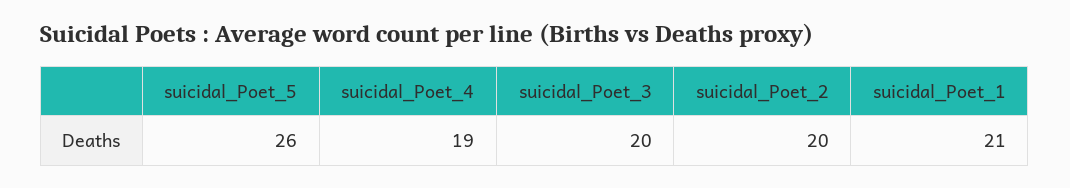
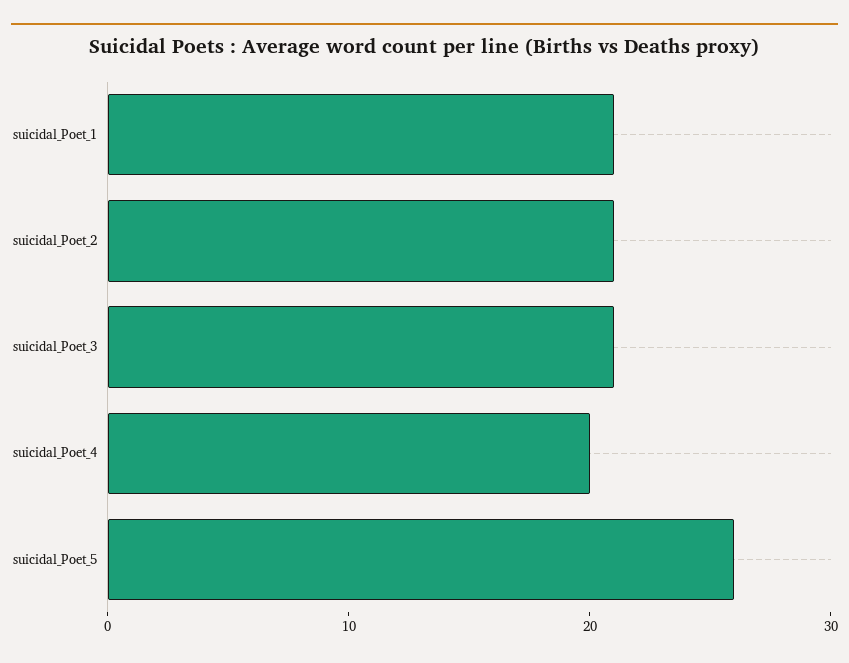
suicidal_Poet_4: 19 -> 20
suicidal_Poet_3: 20 -> 21
suicidal_Poet_2: 20 -> 21

